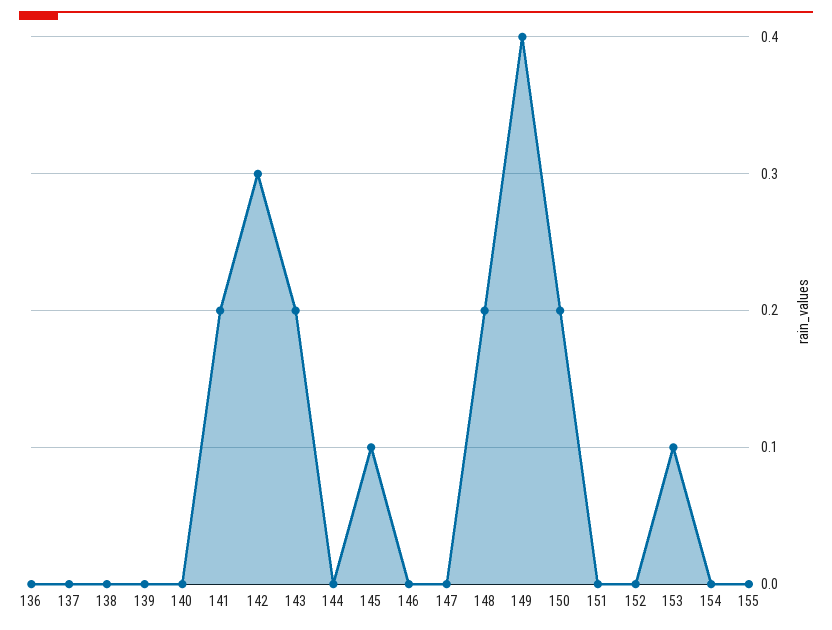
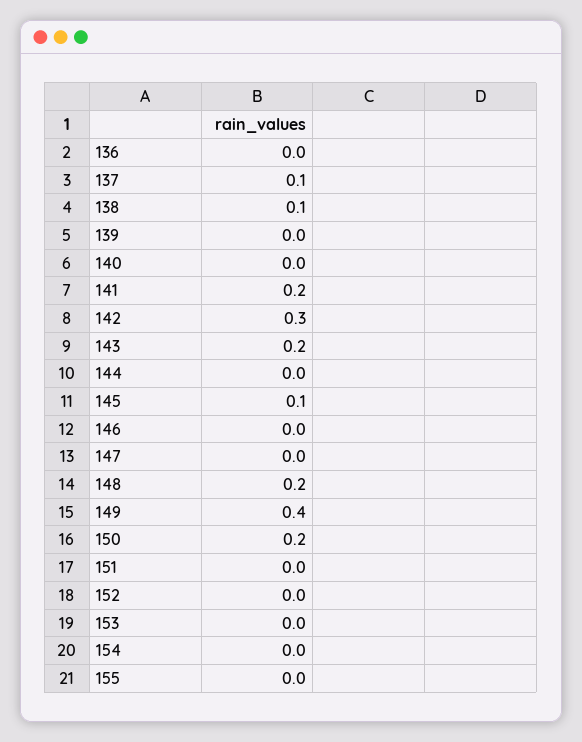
137: 0 -> 0.1
138: 0 -> 0.1
153: 0.1 -> 0

